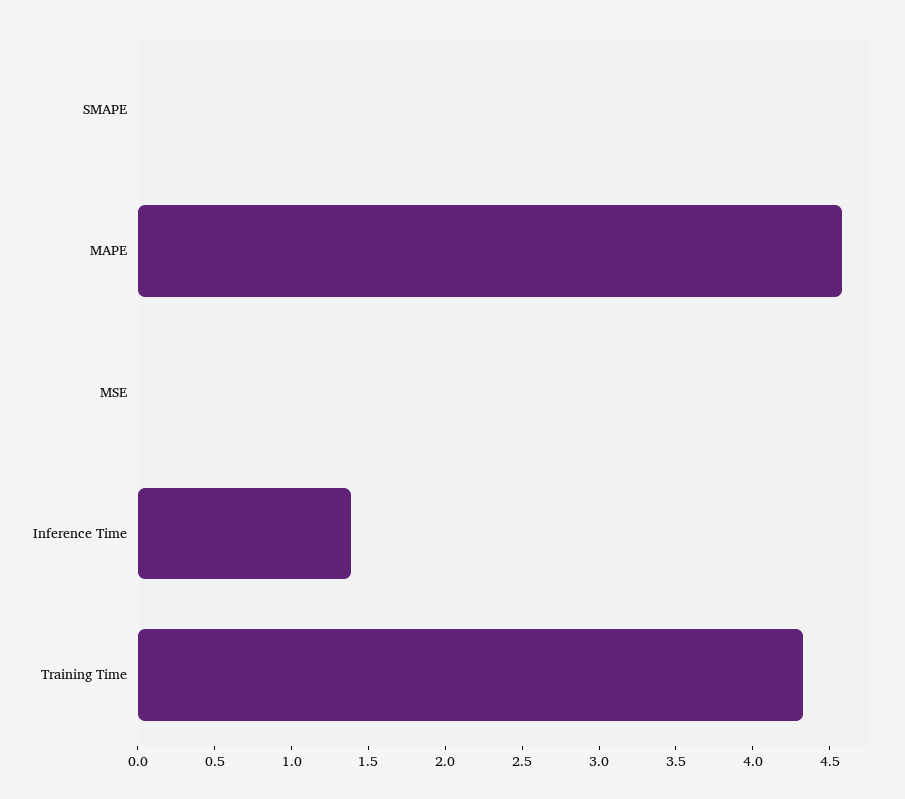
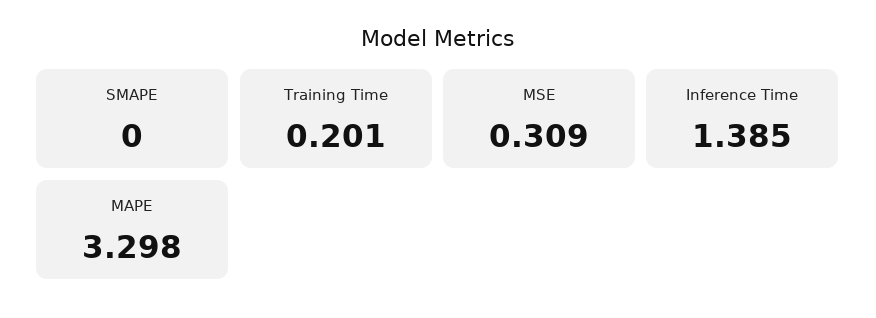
MAPE: 4.6 -> 3.298
MSE: 0 -> 0.309
Training Time: 4.3 -> 0.201

